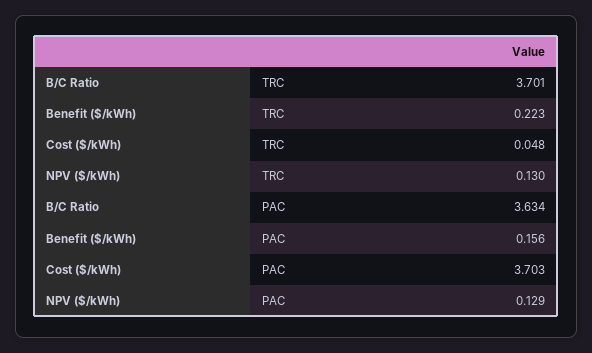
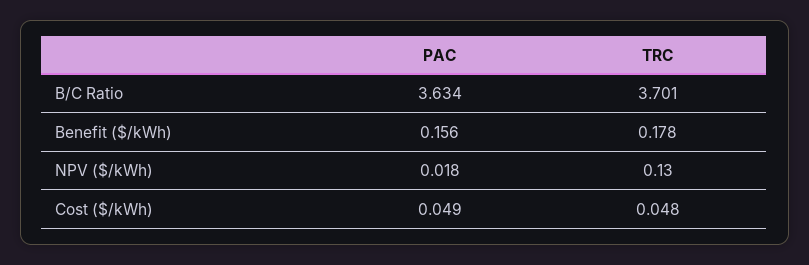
Benefit ($/kWh), TRC: 0.223 -> 0.178
Cost ($/kWh), PAC: 3.703 -> 0.049
NPV ($/kWh), PAC: 0.129 -> 0.018

